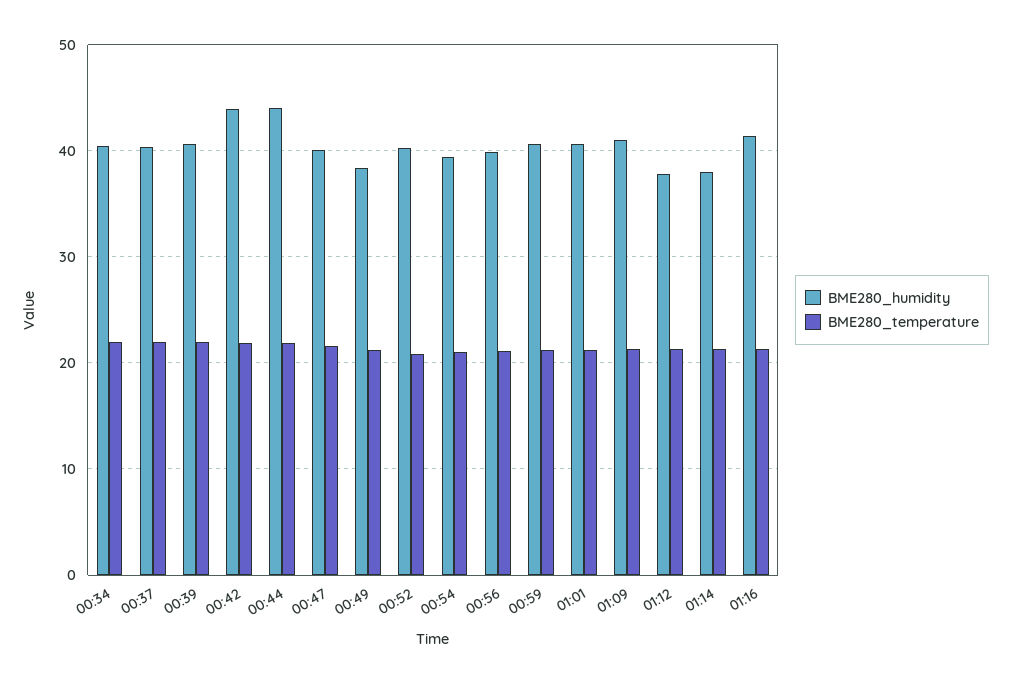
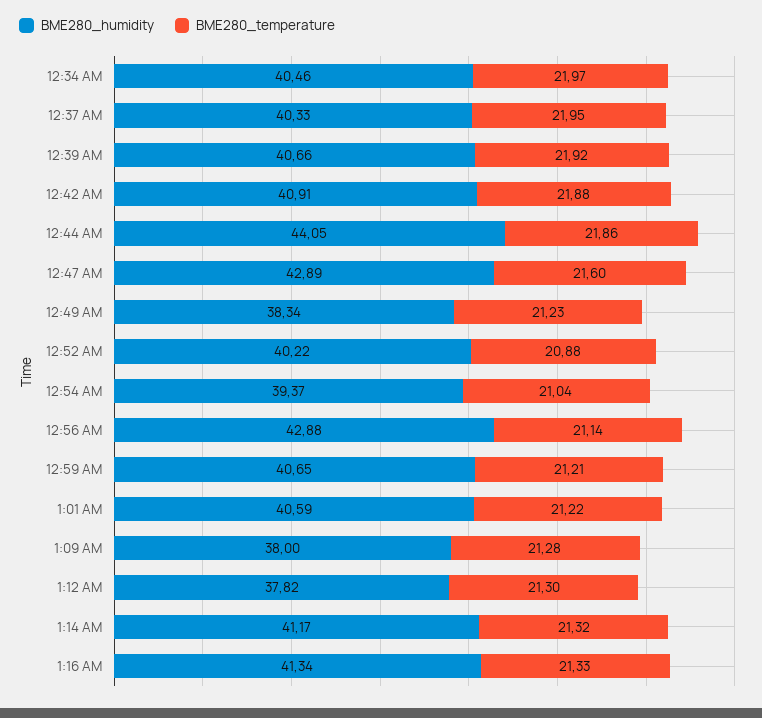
BME280_humidity, 00:42: 44 -> 40.91
BME280_humidity, 00:47: 40 -> 42.89
BME280_humidity, 00:56: 40 -> 42.88
BME280_humidity, 01:09: 41 -> 38
BME280_humidity, 01:14: 38 -> 41.17

